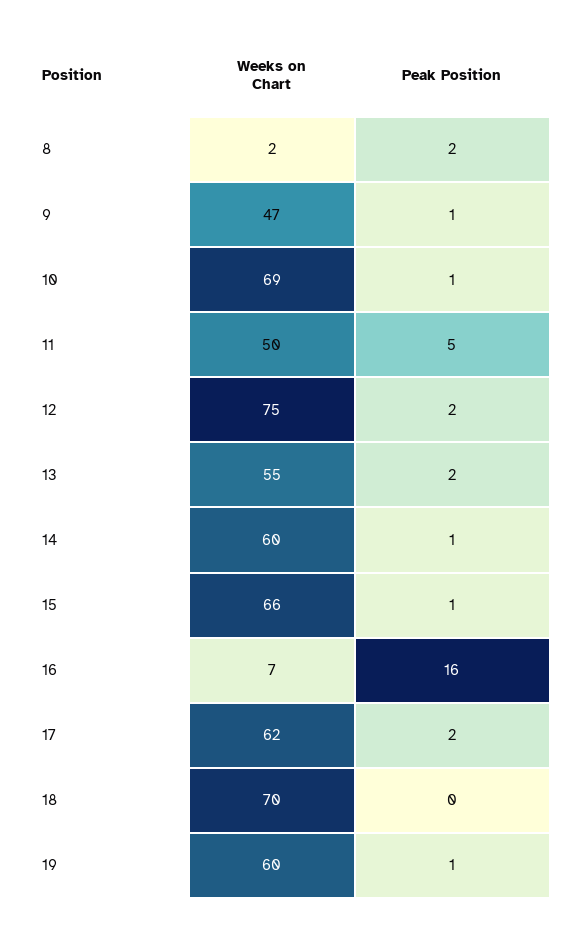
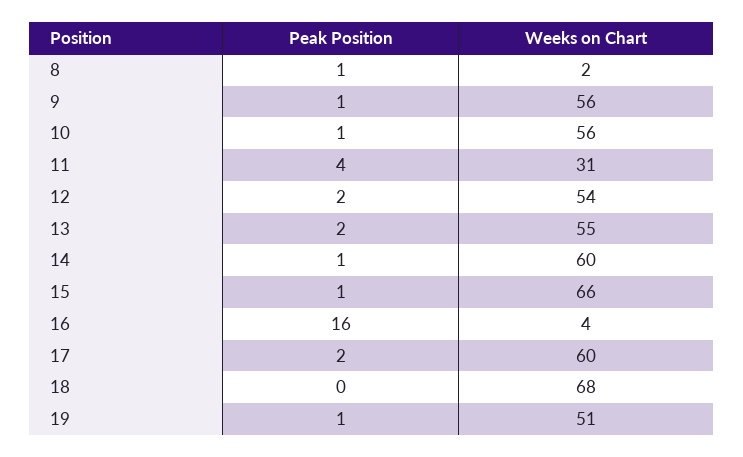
Peak Position, 8: 2 -> 1
Weeks on Chart, 9: 47 -> 56
Weeks on Chart, 10: 69 -> 56
Weeks on Chart, 11: 50 -> 31
Peak Position, 11: 5 -> 4
Weeks on Chart, 12: 75 -> 54
Weeks on Chart, 16: 7 -> 4
Weeks on Chart, 17: 62 -> 60
Weeks on Chart, 18: 70 -> 68
Weeks on Chart, 19: 60 -> 51

